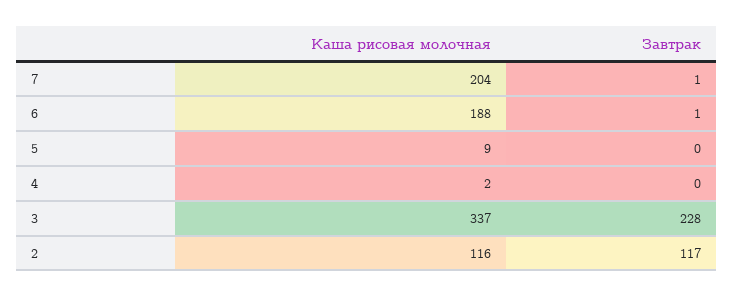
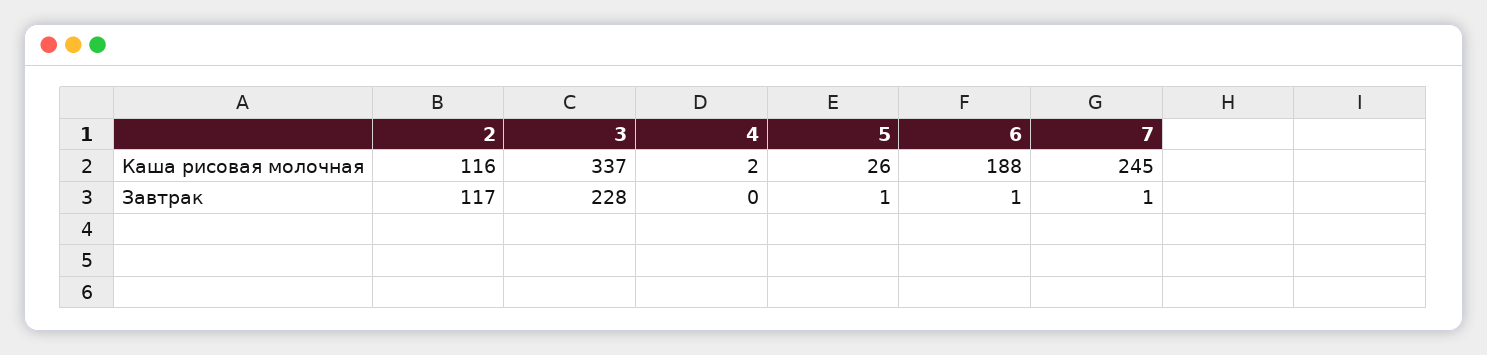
Каша рисовая молочная, 7: 204 -> 245
Каша рисовая молочная, 5: 9 -> 26
Завтрак, 5: 0 -> 1

